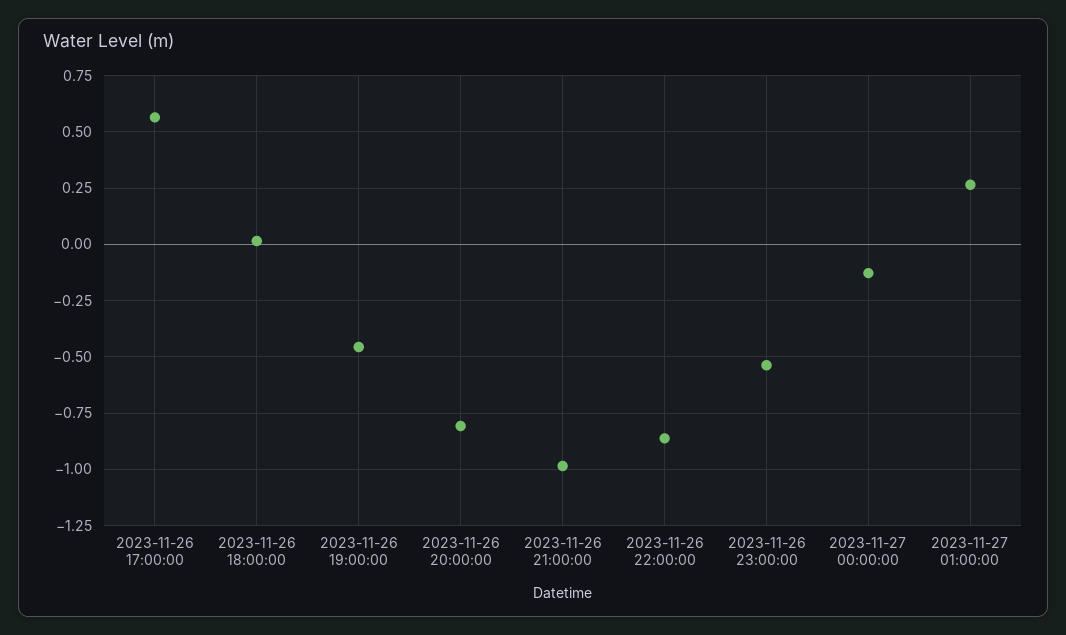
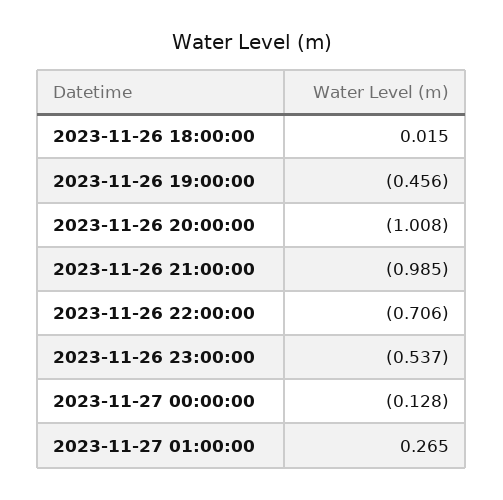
2023-11-26 17:00:00: 0.55 -> none
2023-11-26 20:00:00: -0.8 -> -1.008
2023-11-26 22:00:00: -0.85 -> -0.706

